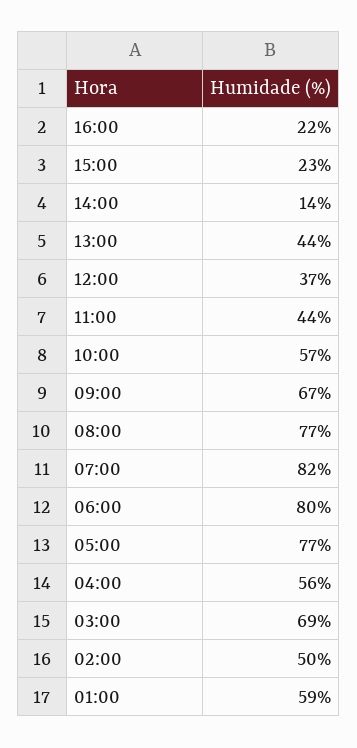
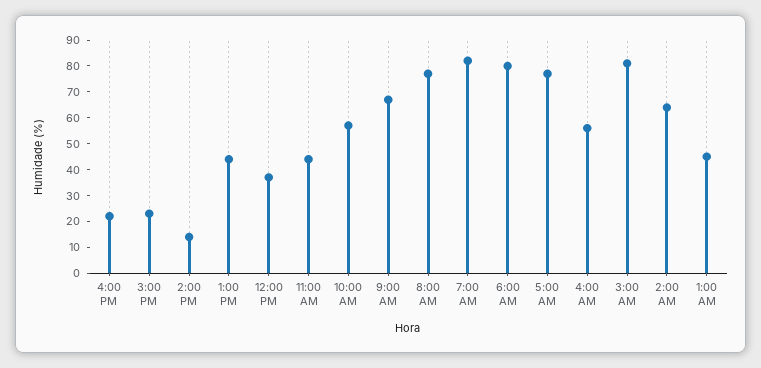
03:00: 69 -> 80
02:00: 50 -> 65
01:00: 59 -> 45

